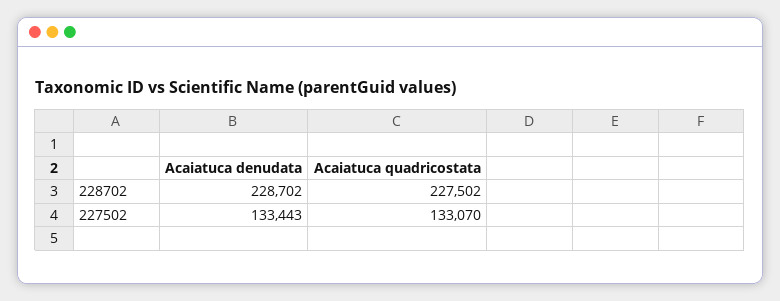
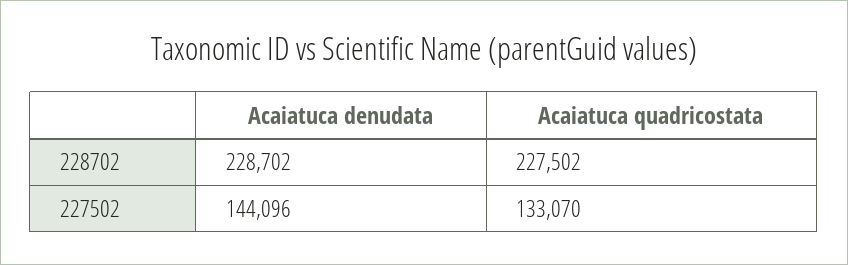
Acaiatuca denudata, 227502: 133443 -> 144096

